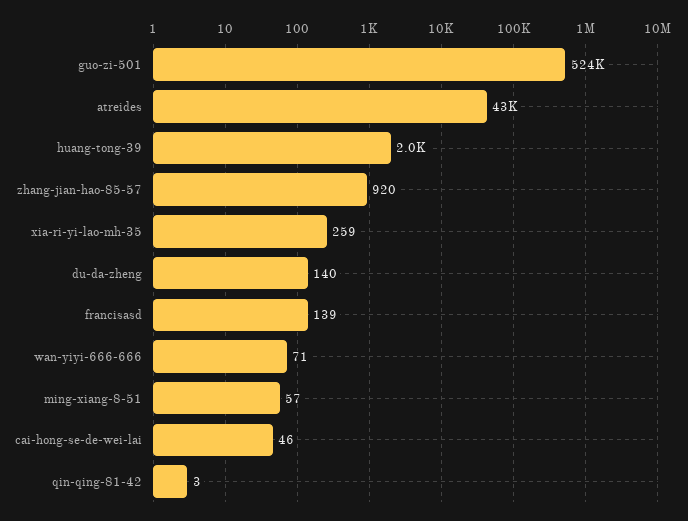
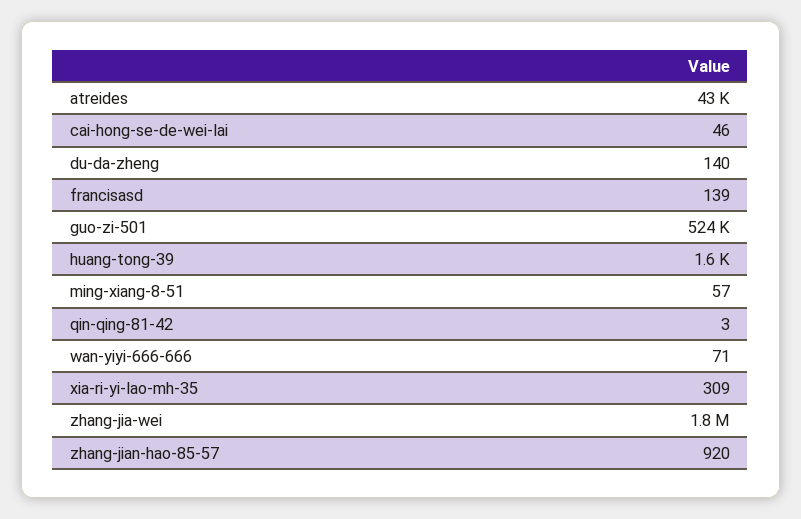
huang-tong-39: 2000 -> 1600
xia-ri-yi-lao-mh-35: 259 -> 309
zhang-jia-wei: none -> 1800000

